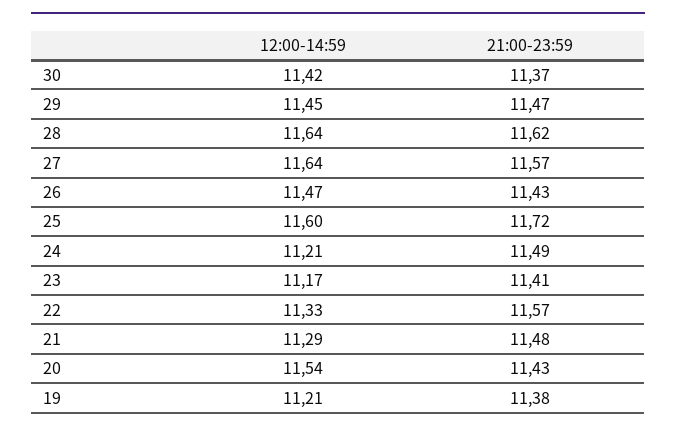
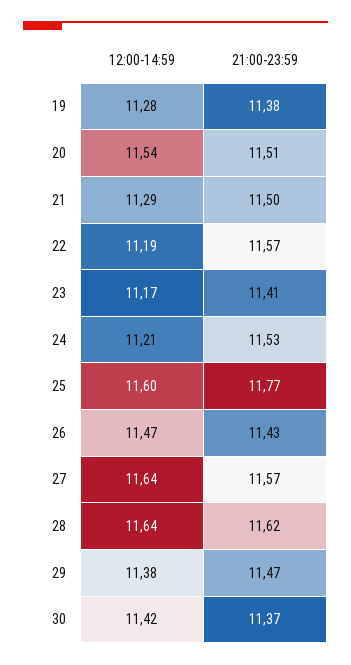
12:00-14:59, 29: 11.45 -> 11.38
21:00-23:59, 25: 11.72 -> 11.77
21:00-23:59, 24: 11.49 -> 11.53
12:00-14:59, 22: 11.33 -> 11.19
21:00-23:59, 21: 11.48 -> 11.5
21:00-23:59, 20: 11.43 -> 11.51
12:00-14:59, 19: 11.21 -> 11.28

